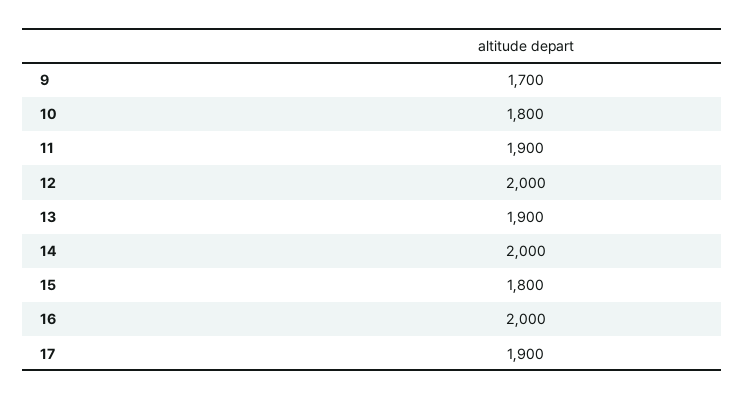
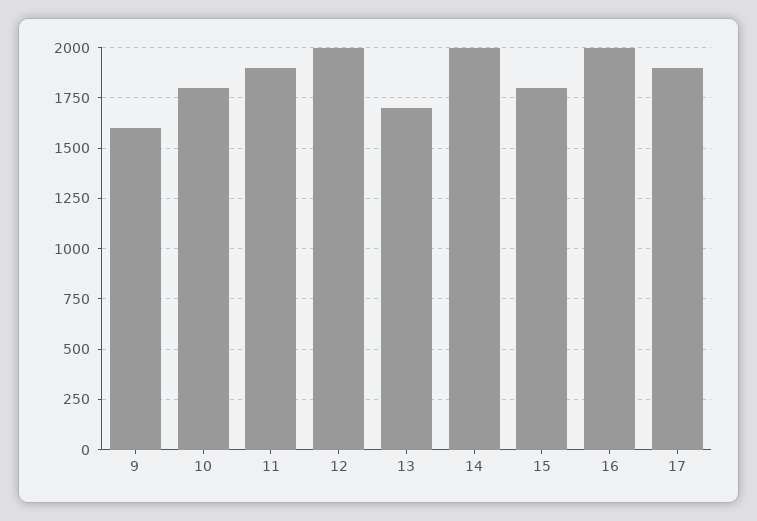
9: 1700 -> 1600
13: 1900 -> 1700

